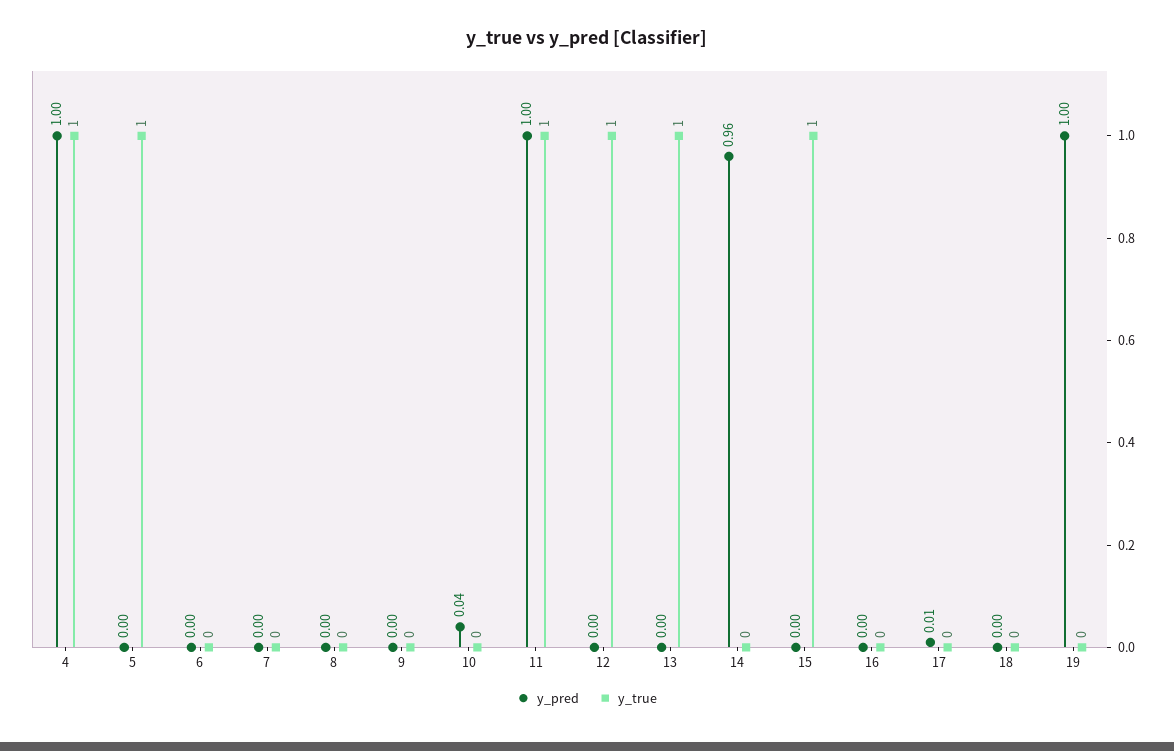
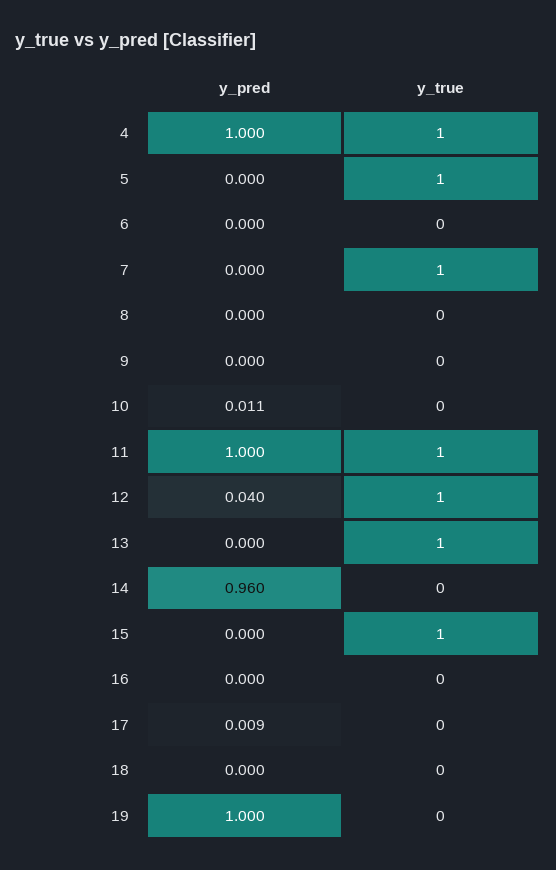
y_true, 7: 0 -> 1
y_pred, 10: 0.04 -> 0.011
y_pred, 12: 0 -> 0.04

